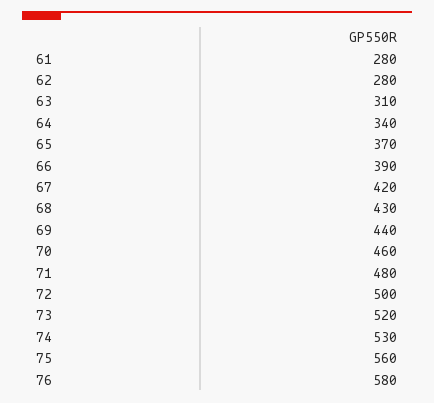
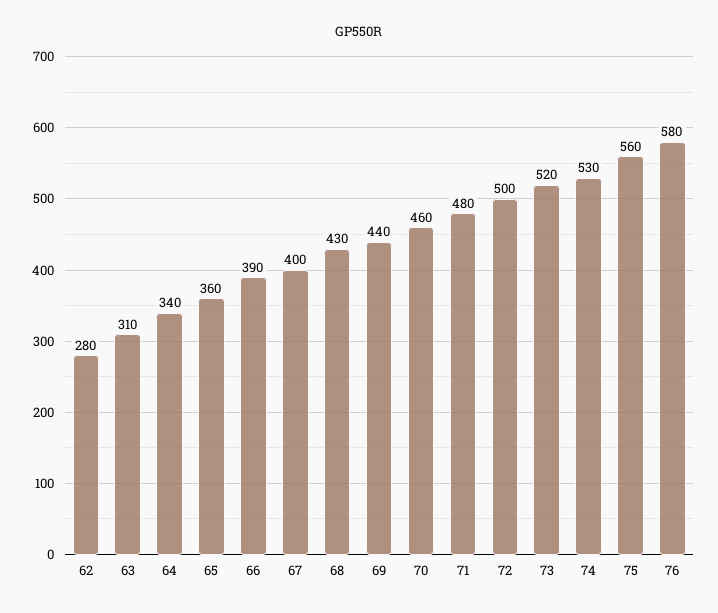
61: 280 -> none
65: 370 -> 360
67: 420 -> 400

